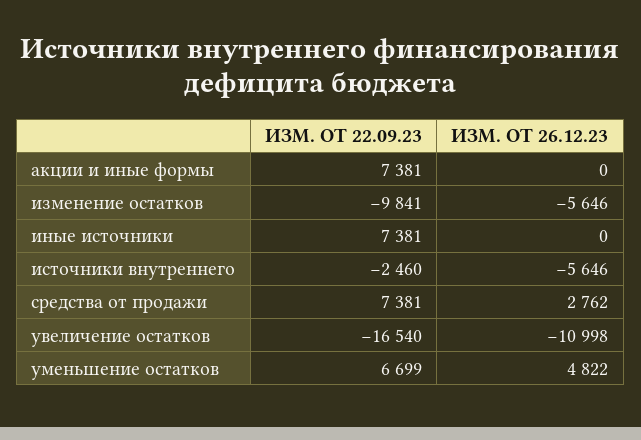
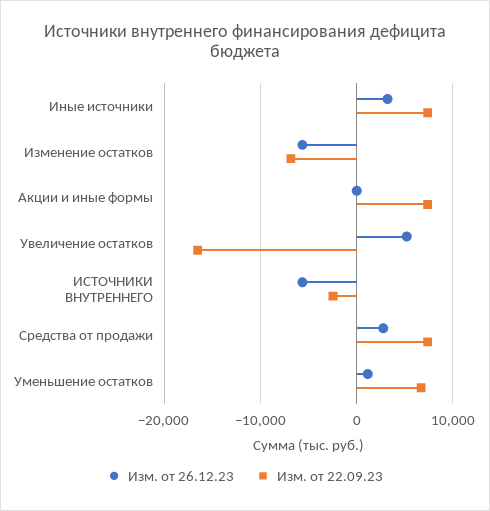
ИЗМ. ОТ 22.09.23, изменение остатков: -9841 -> -7000
ИЗМ. ОТ 26.12.23, иные источники: 0 -> 3000
ИЗМ. ОТ 26.12.23, увеличение остатков: -10998 -> 5000
ИЗМ. ОТ 26.12.23, уменьшение остатков: 4822 -> 1000

